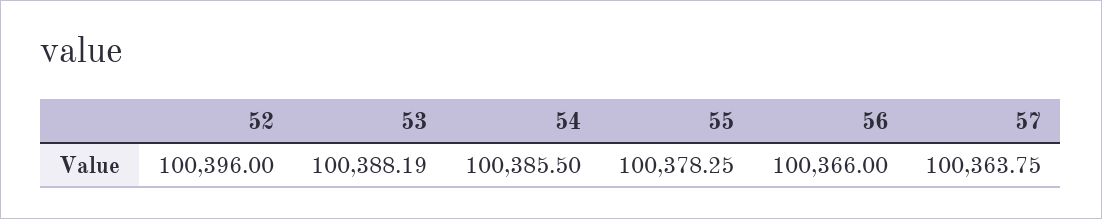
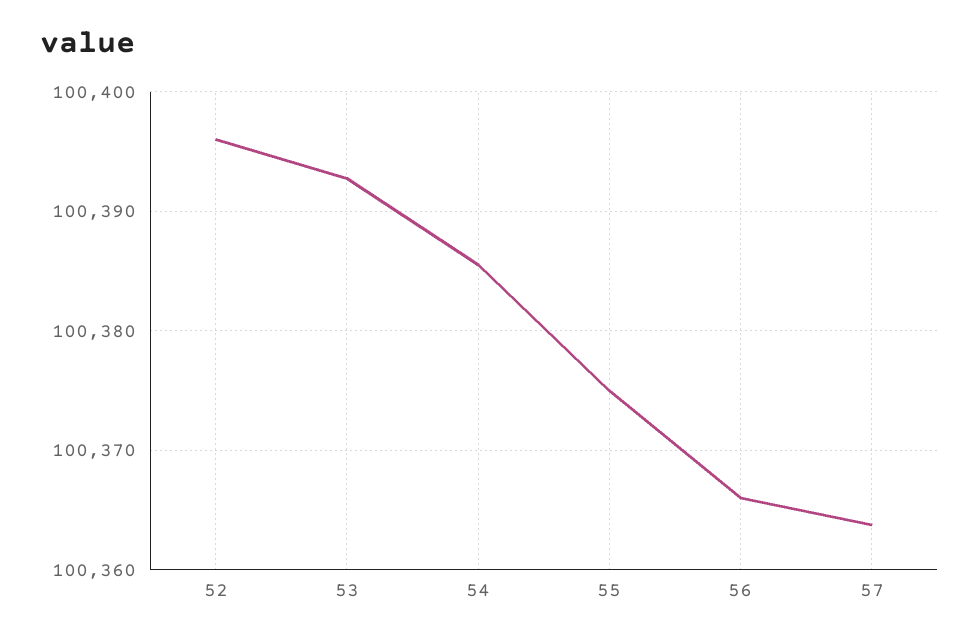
53: 100388.19 -> 100393
55: 100378.25 -> 100375

